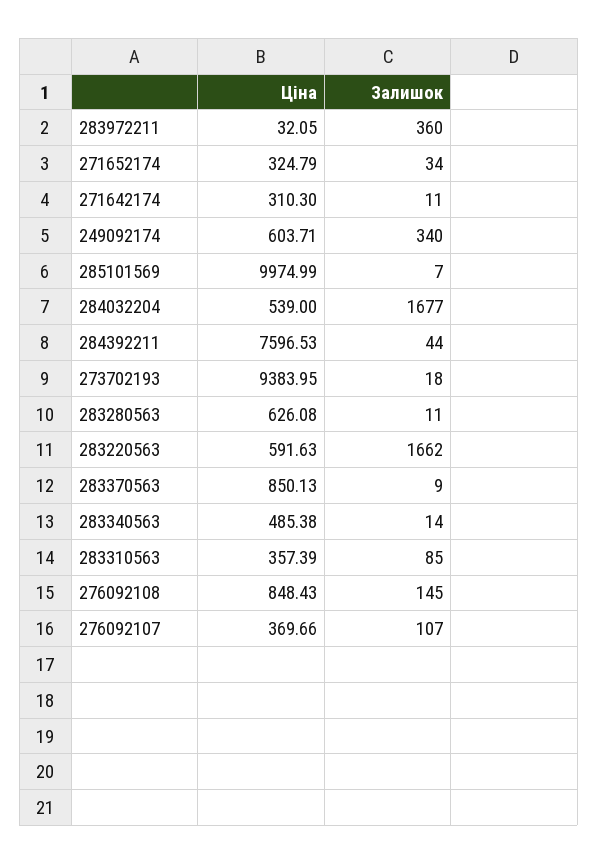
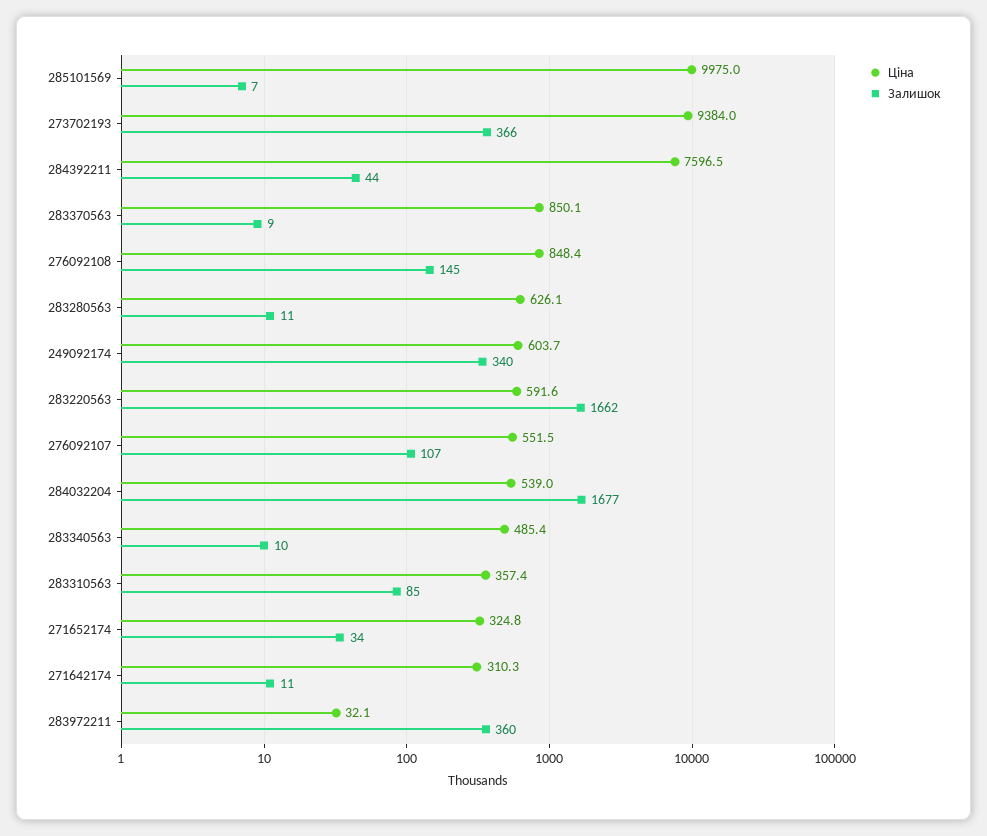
Залишок, 273702193: 18 -> 366
Залишок, 283340563: 14 -> 10
Ціна, 276092107: 369.66 -> 551.5

